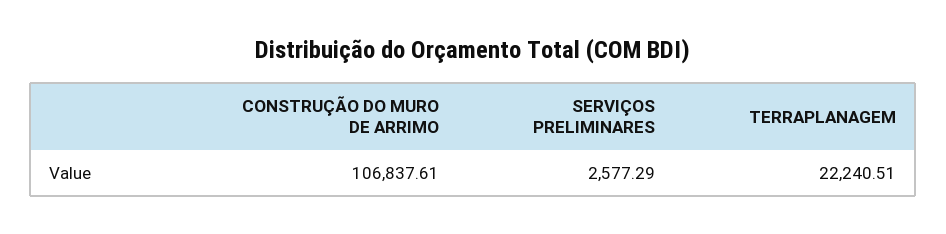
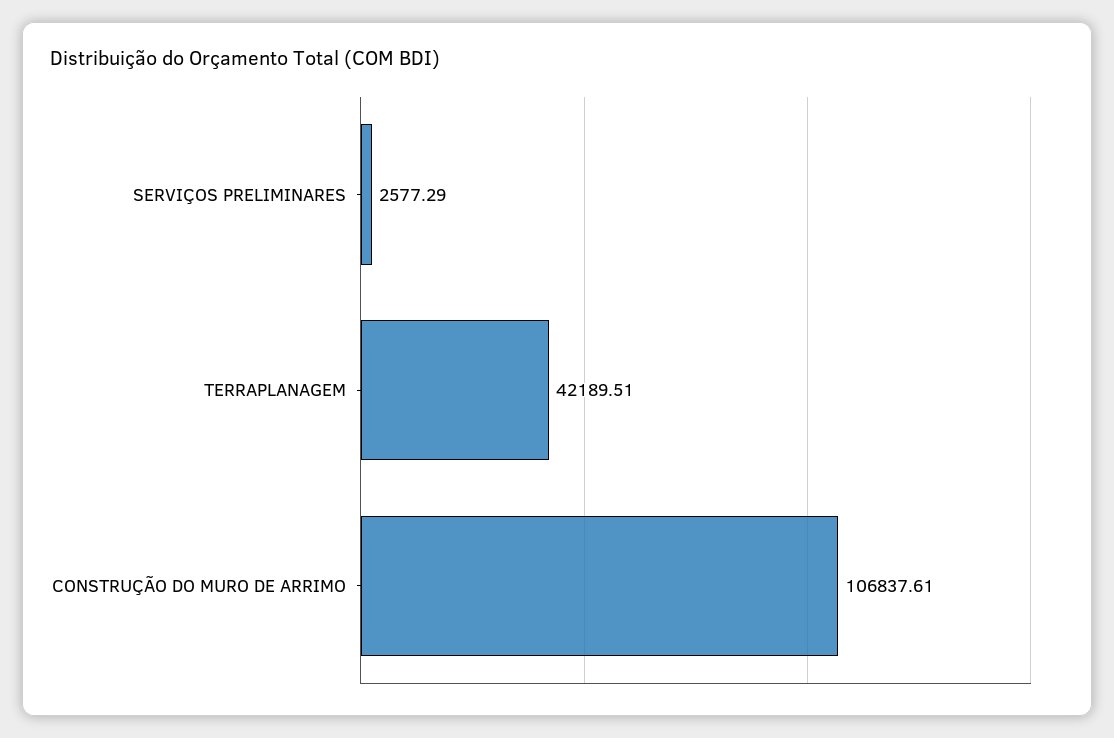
TERRAPLANAGEM: 22240.51 -> 42189.51

